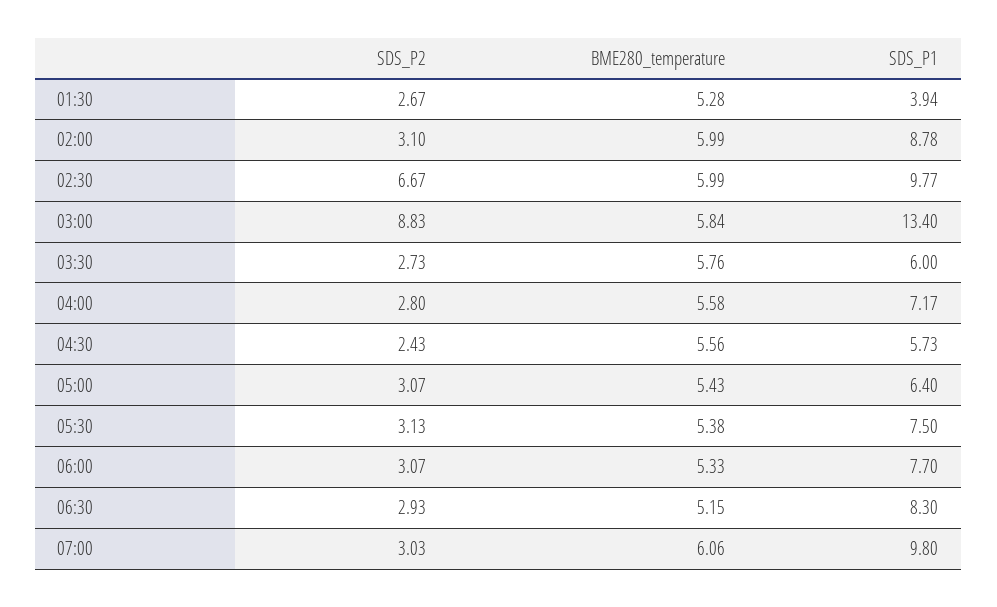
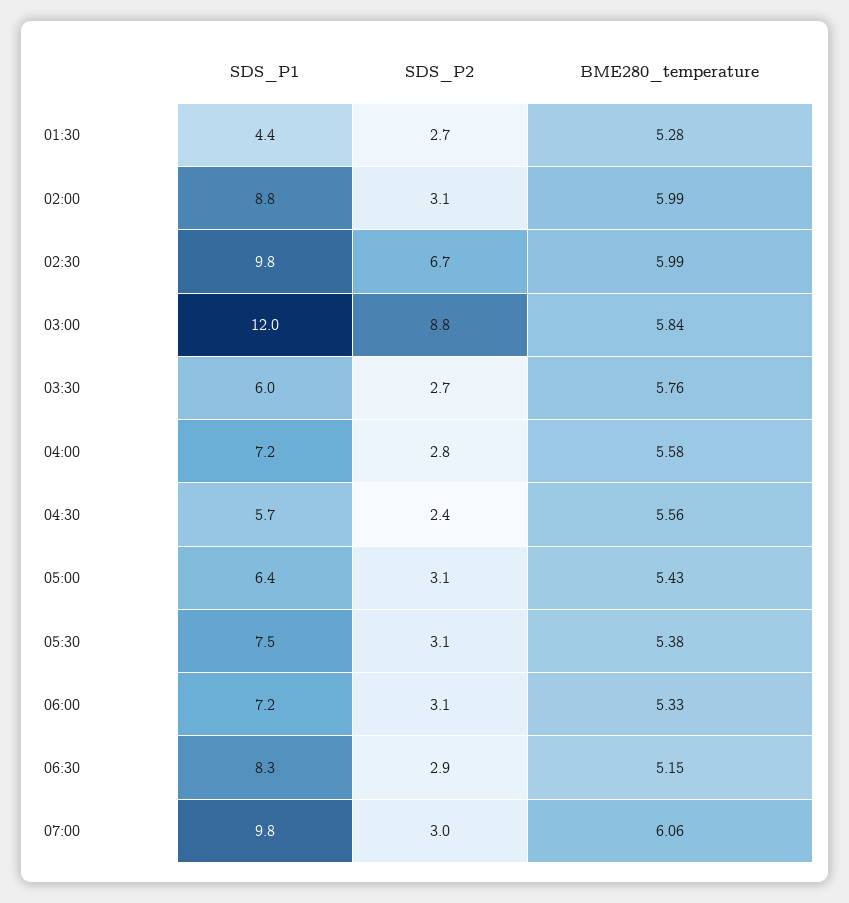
SDS_P1, 01:30: 3.94 -> 4.4
SDS_P1, 03:00: 13.4 -> 12
SDS_P1, 06:00: 7.7 -> 7.2

